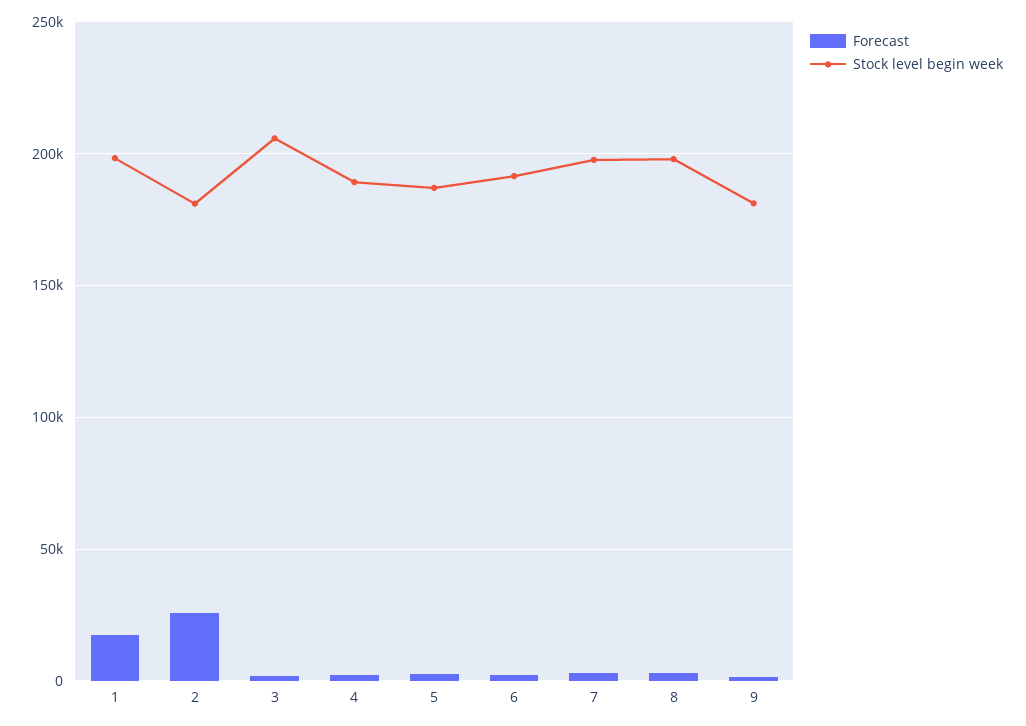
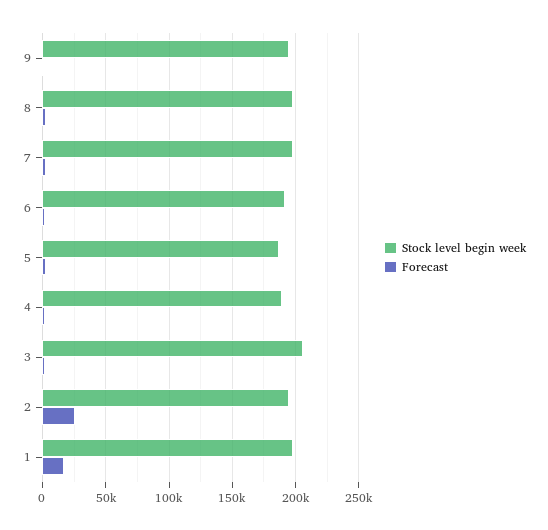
Stock level begin week, 2: 180000 -> 195000
Stock level begin week, 9: 180000 -> 195000

